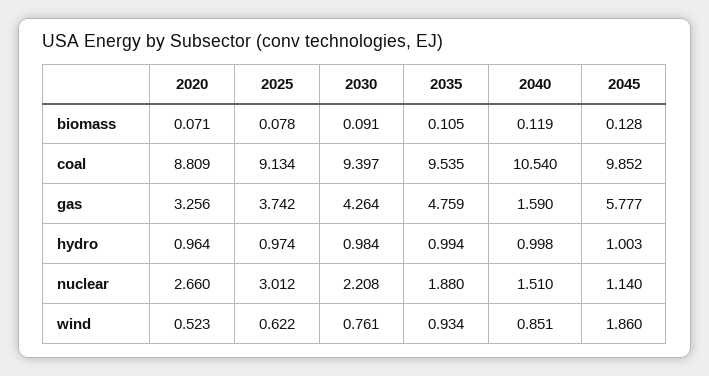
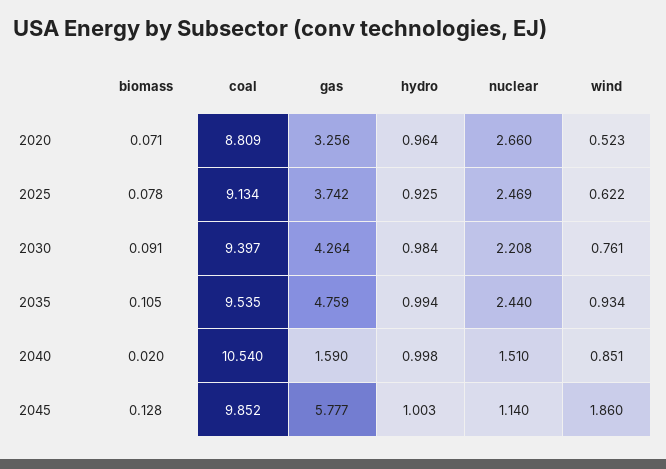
2040, biomass: 0.119 -> 0.02
2025, hydro: 0.974 -> 0.925
2025, nuclear: 3.012 -> 2.469
2035, nuclear: 1.88 -> 2.44

